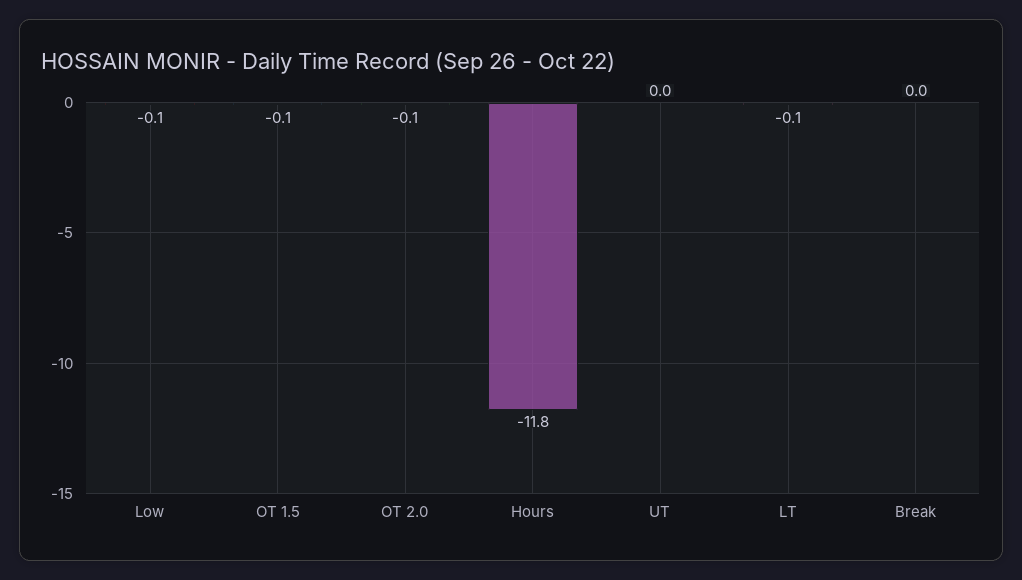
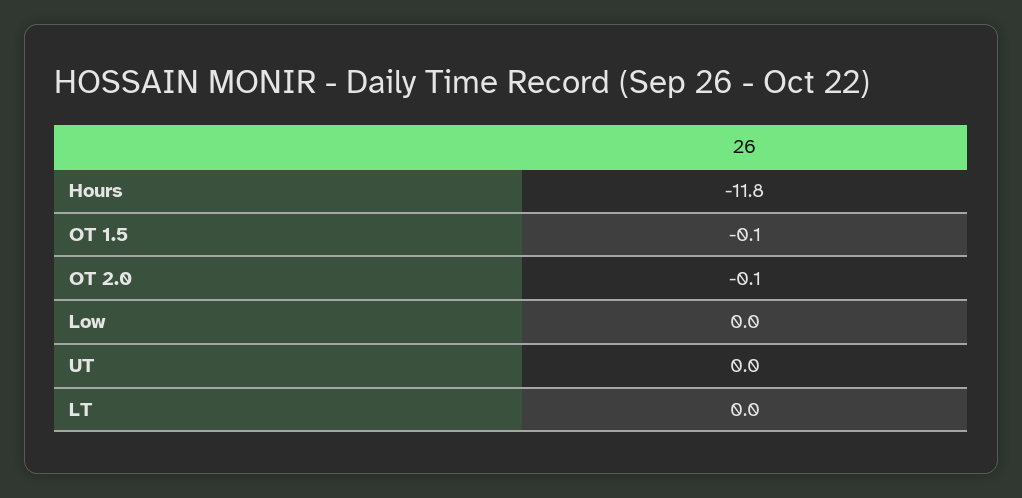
Low: -0.1 -> 0
LT: -0.1 -> 0
Break: 0 -> none

